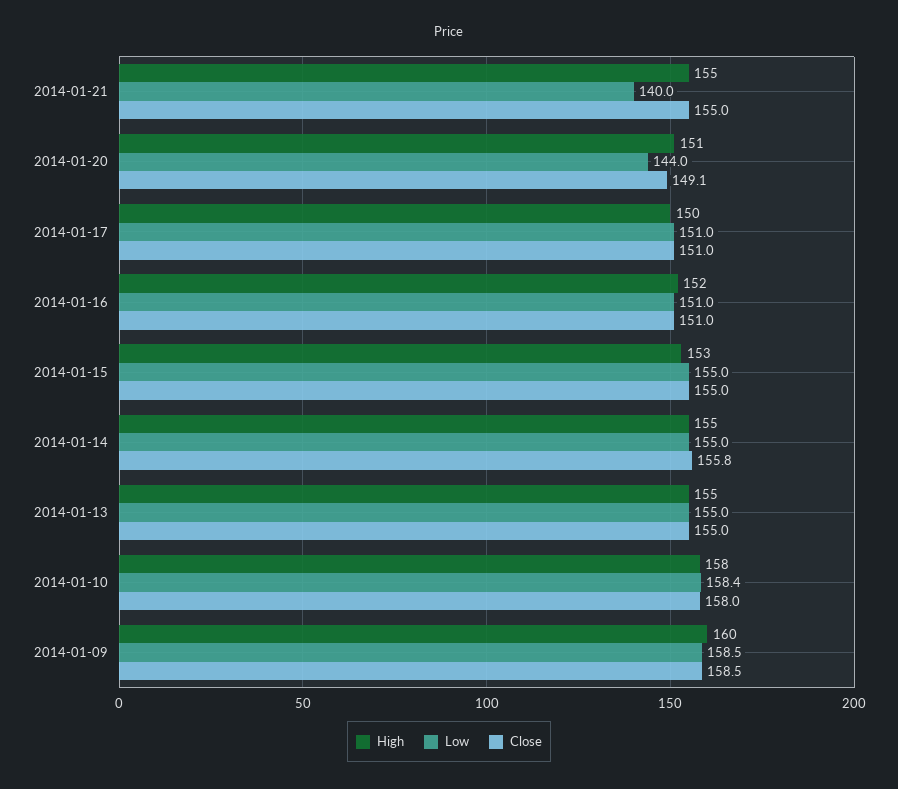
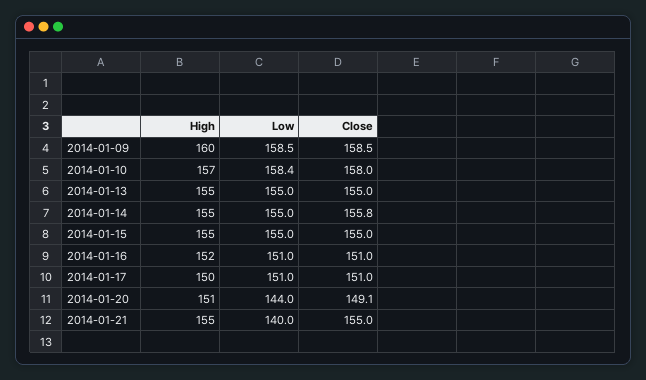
High, 2014-01-15: 153 -> 155
High, 2014-01-10: 158 -> 157

